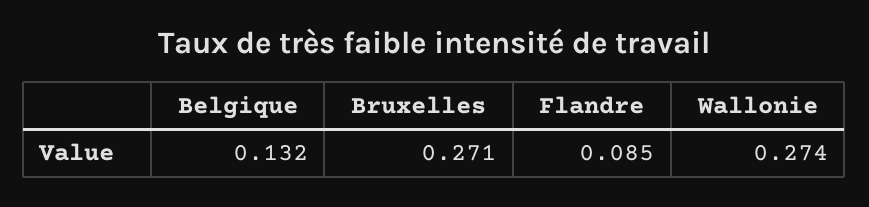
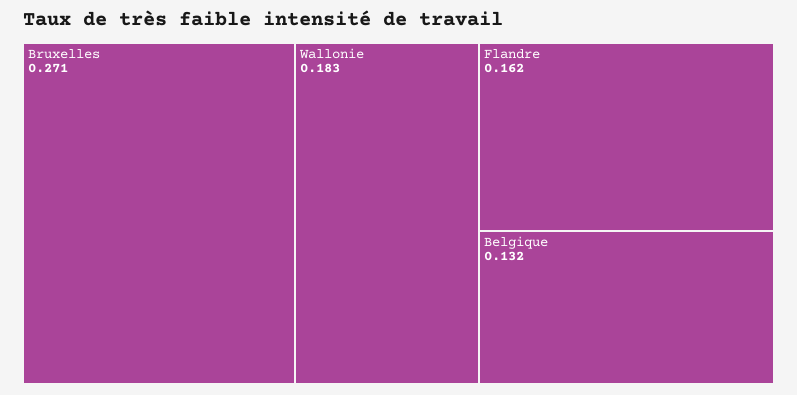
Flandre: 0.085 -> 0.162
Wallonie: 0.274 -> 0.183

